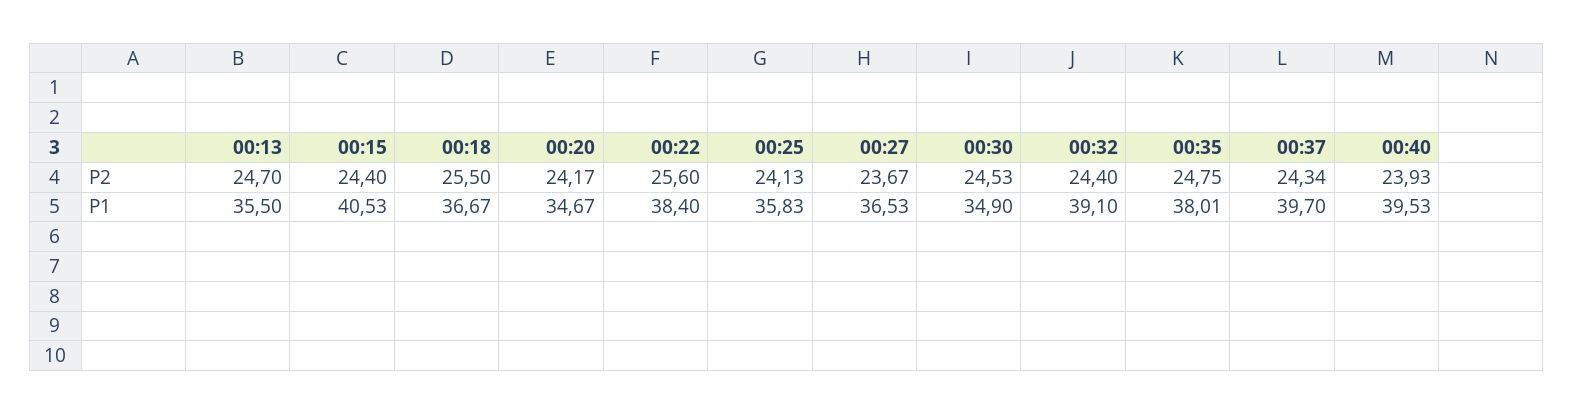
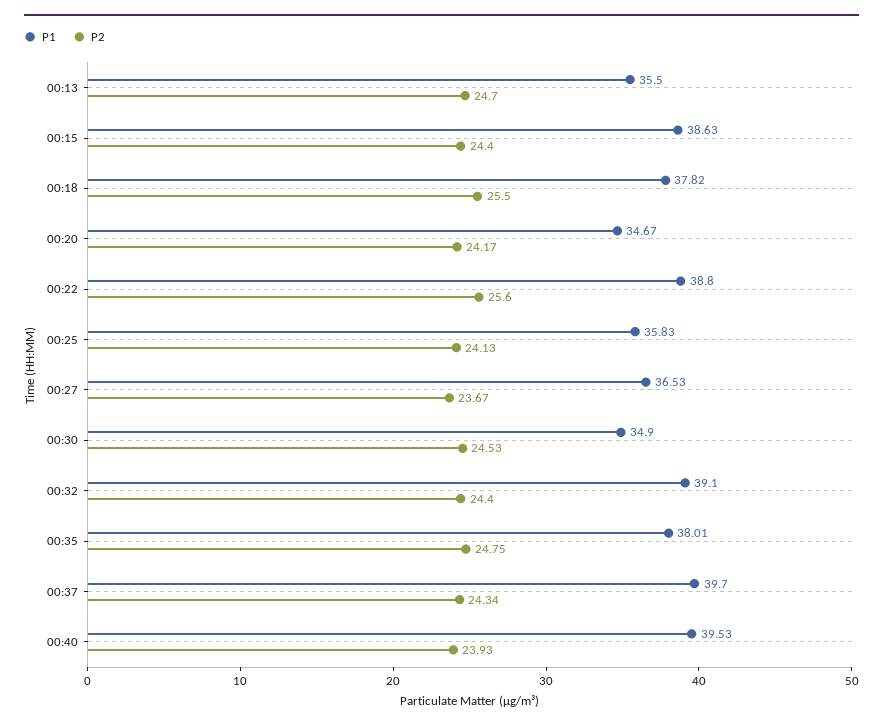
P1, 00:15: 40.53 -> 38.63
P1, 00:18: 36.67 -> 37.82
P1, 00:22: 38.4 -> 38.8

